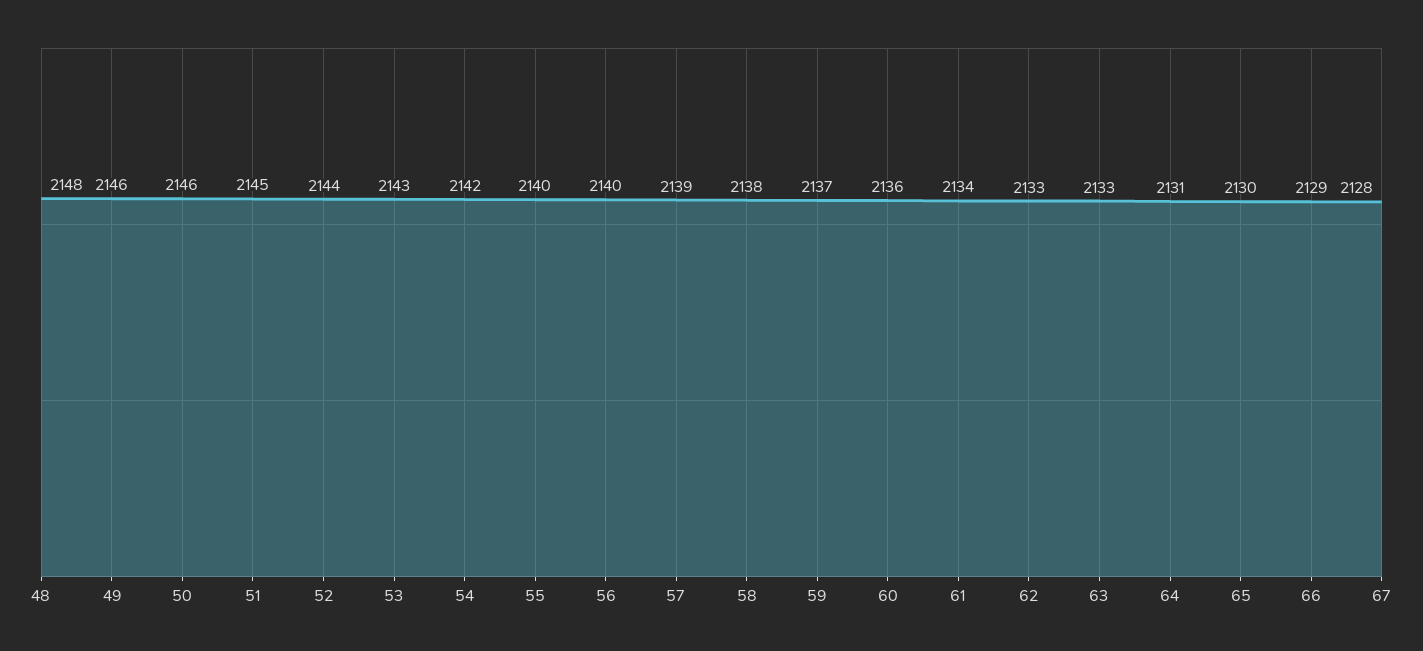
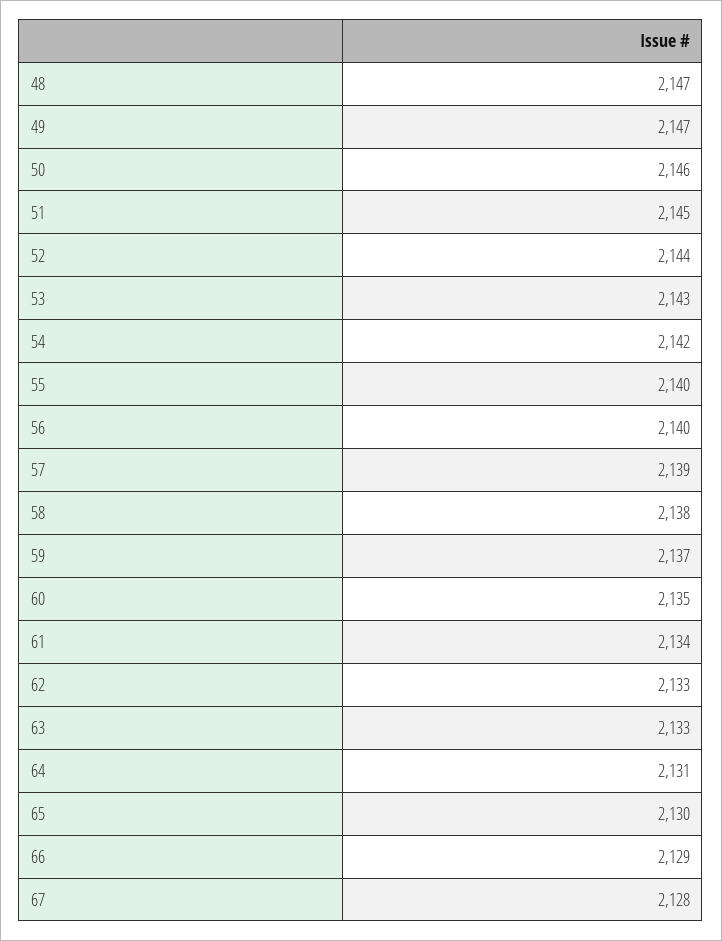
48: 2148 -> 2147
49: 2146 -> 2147
60: 2136 -> 2135

